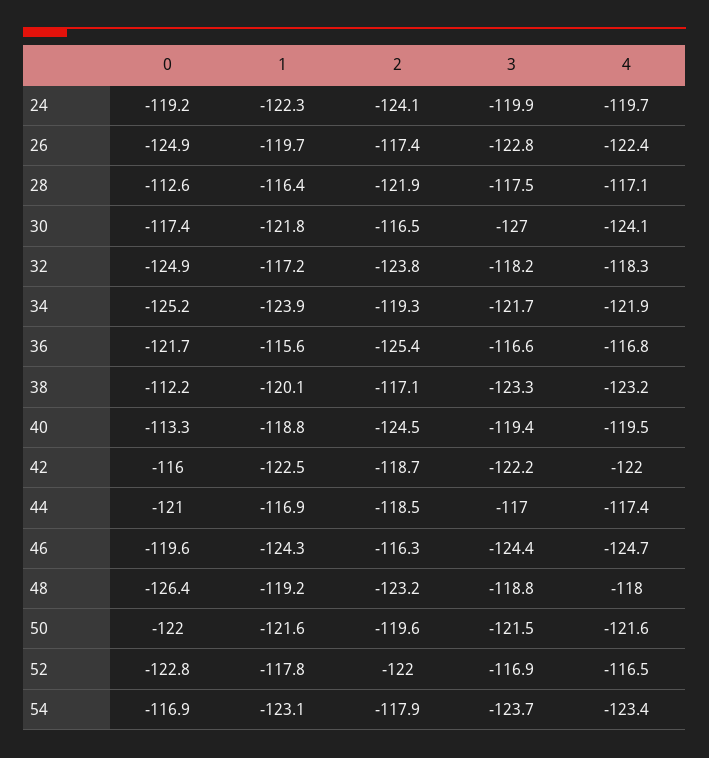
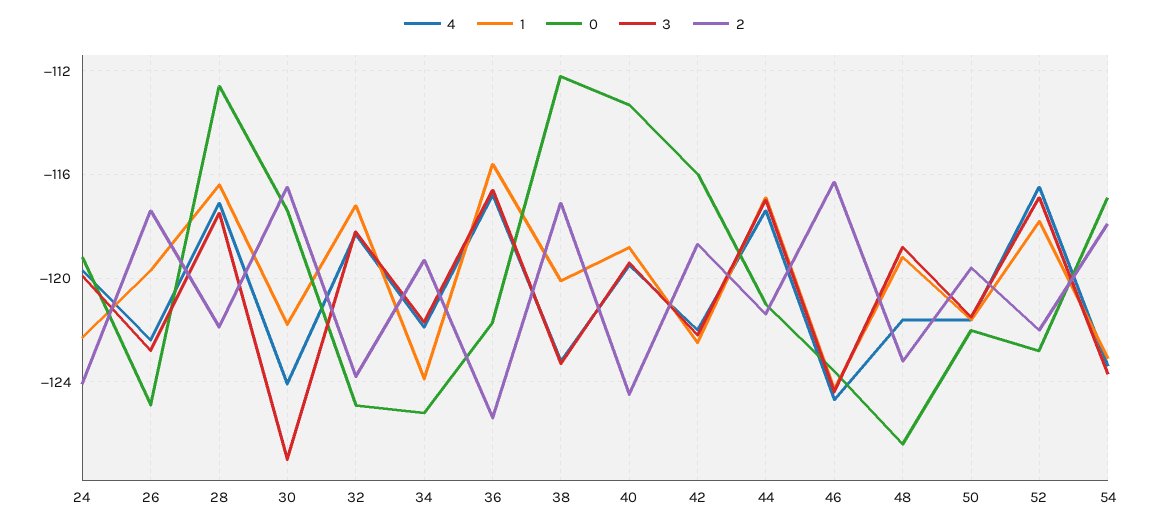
2, 44: -118.5 -> -121.5
0, 46: -119.6 -> -123.5
4, 48: -118 -> -121.5

